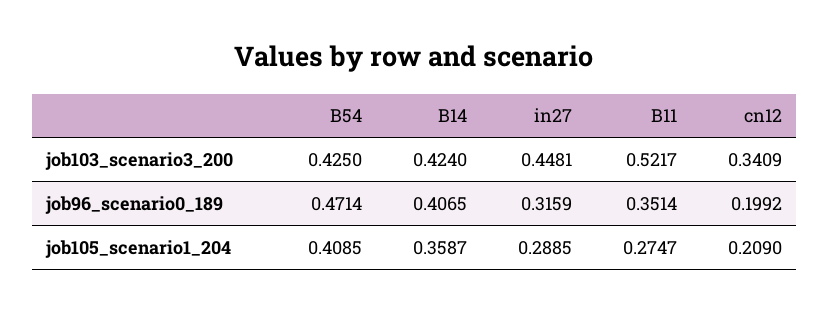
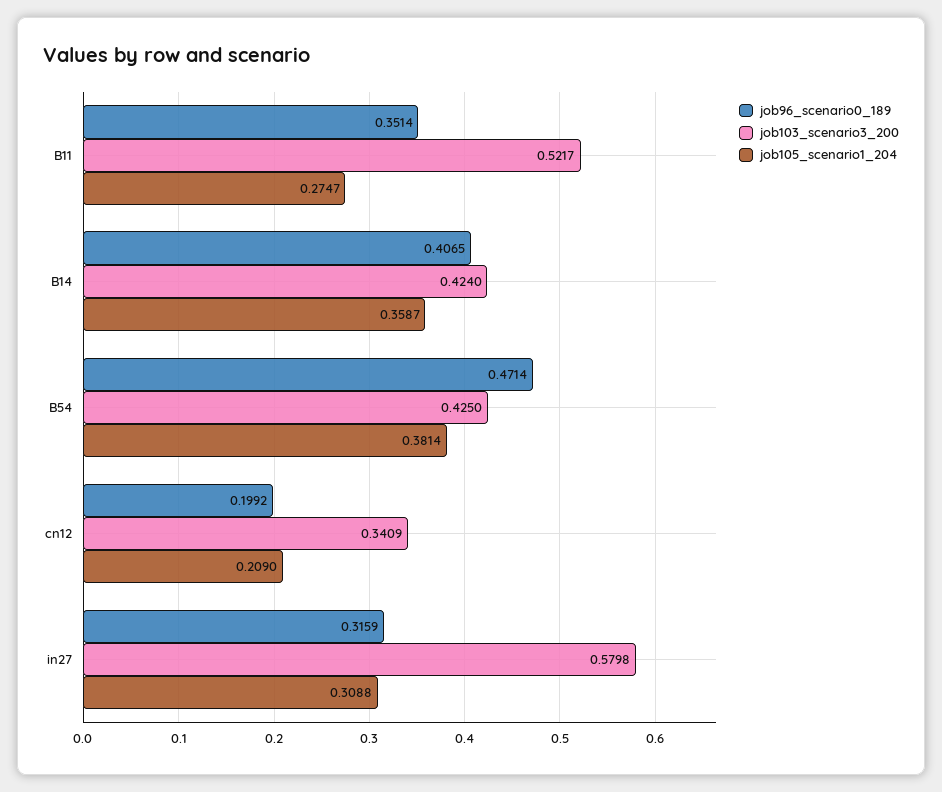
job103_scenario3_200, in27: 0.4481 -> 0.5798
job105_scenario1_204, B54: 0.4085 -> 0.3814
job105_scenario1_204, in27: 0.2885 -> 0.3088

